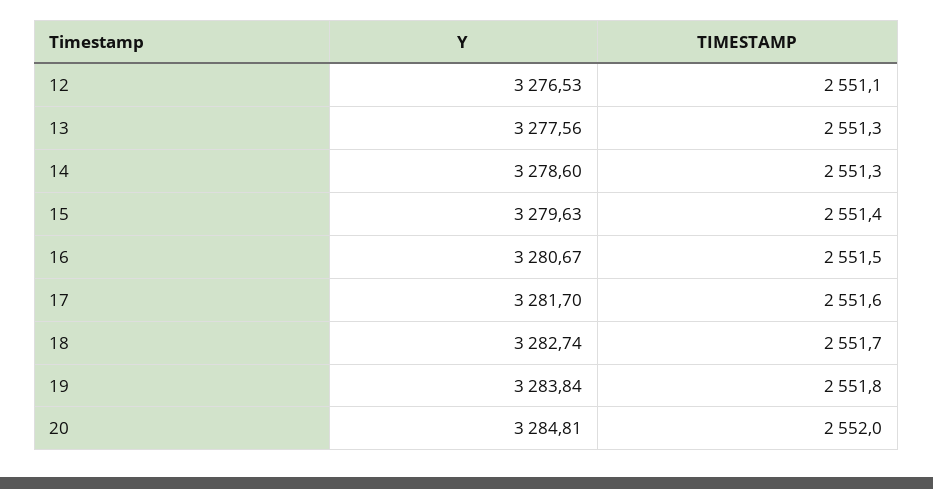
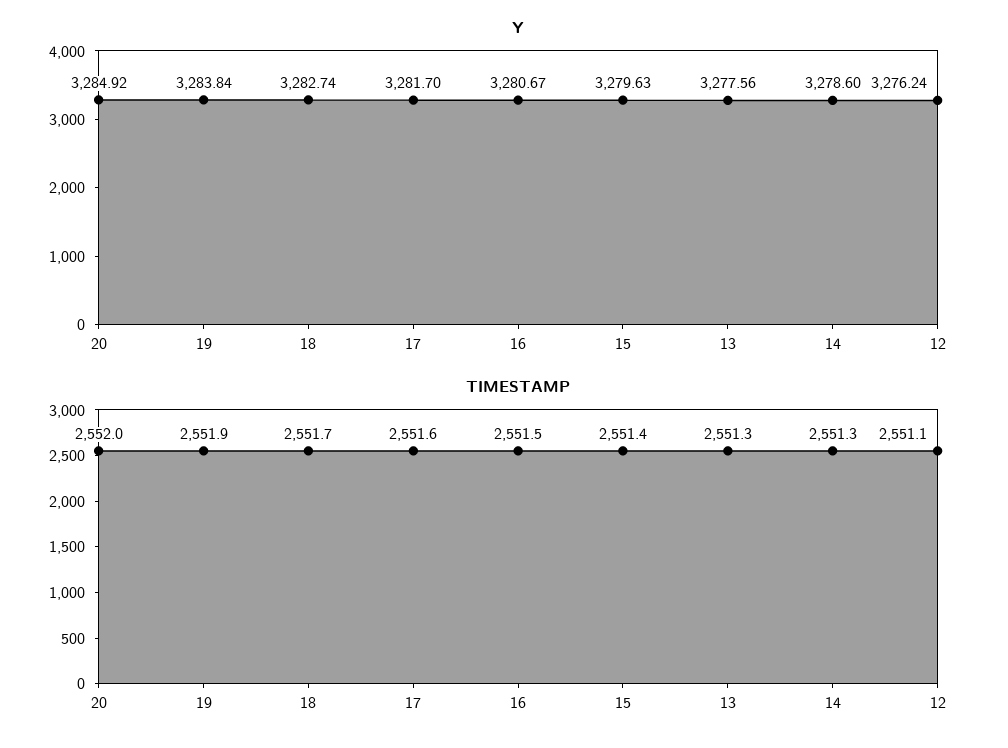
Y, 12: 3276.53 -> 3276.24
TIMESTAMP, 19: 2551.8 -> 2551.9
Y, 20: 3284.81 -> 3284.92

